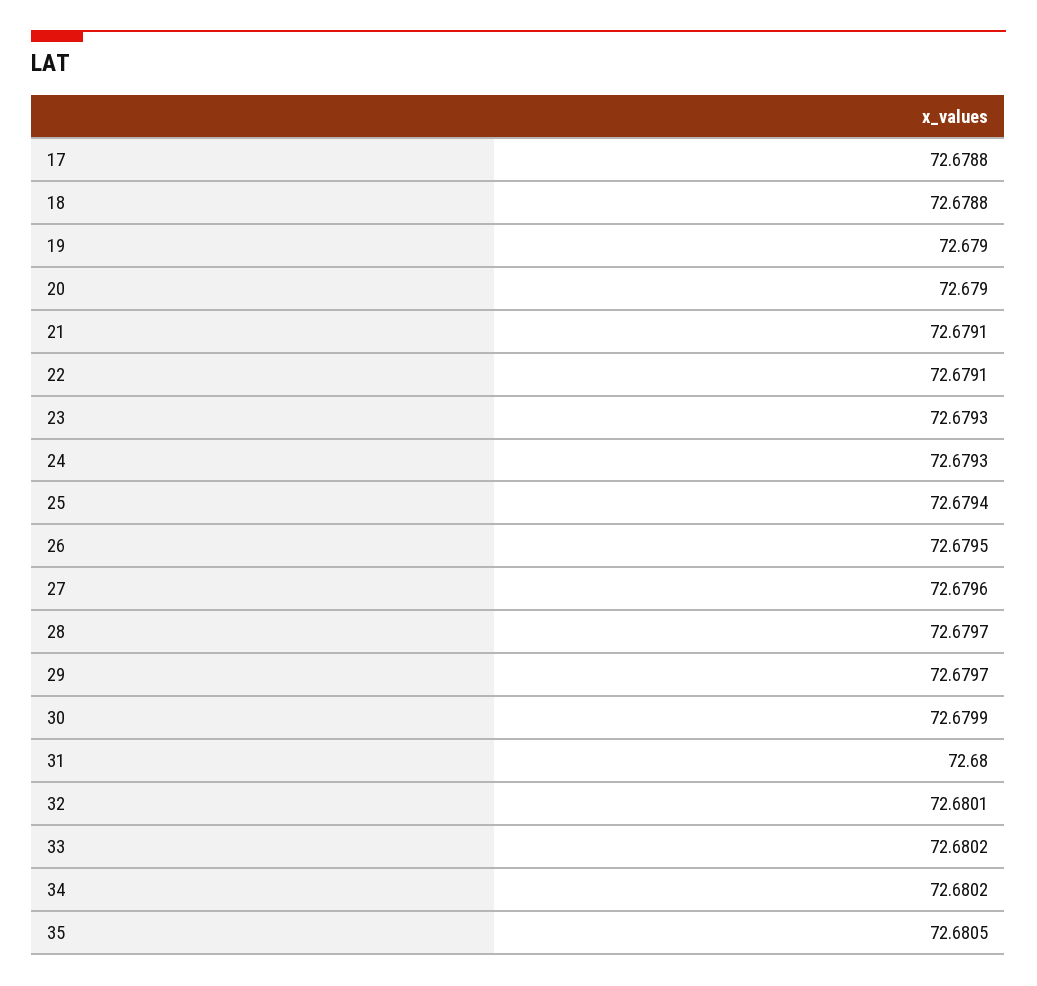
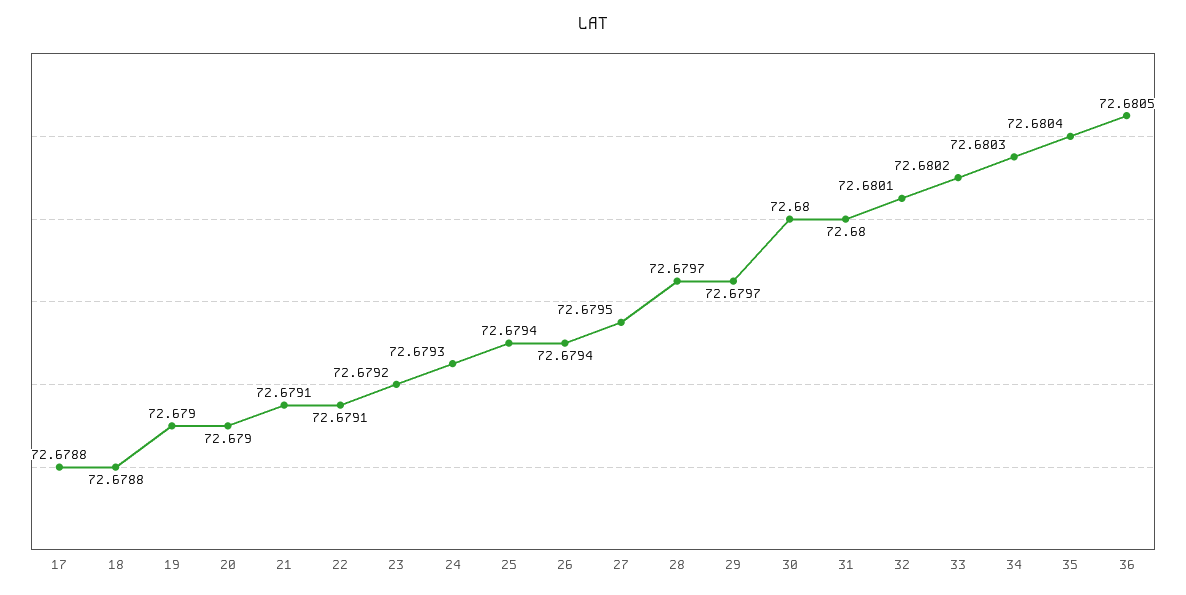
23: 72.6793 -> 72.6792
26: 72.6795 -> 72.6794
27: 72.6796 -> 72.6795
30: 72.6799 -> 72.68
34: 72.6802 -> 72.6803
35: 72.6805 -> 72.6804
36: none -> 72.6805

